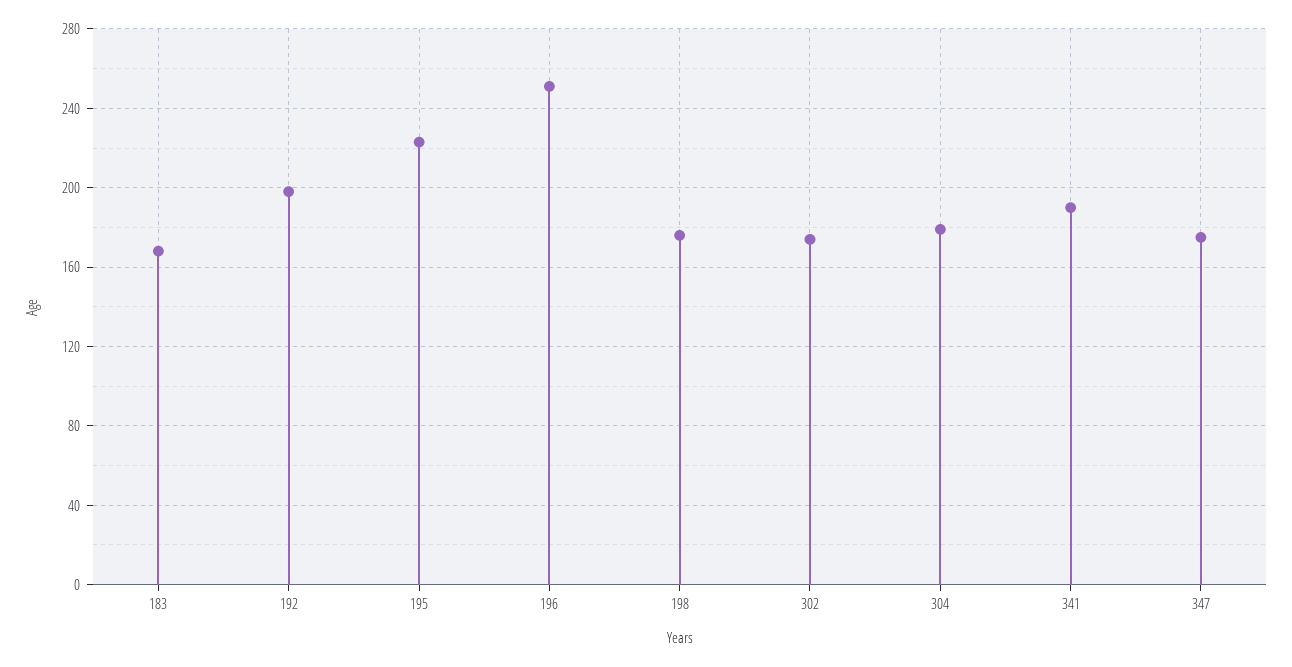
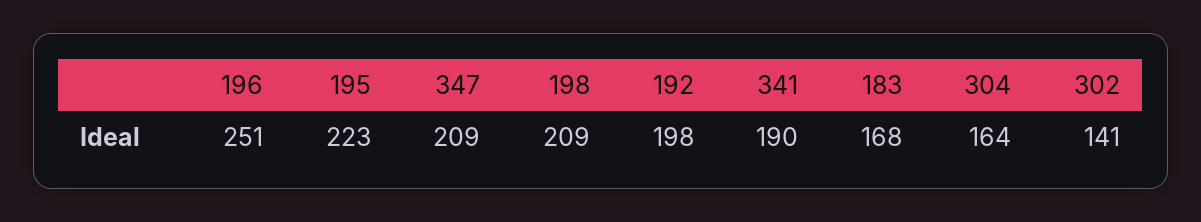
198: 175 -> 209
302: 175 -> 141
304: 180 -> 164
347: 175 -> 209

